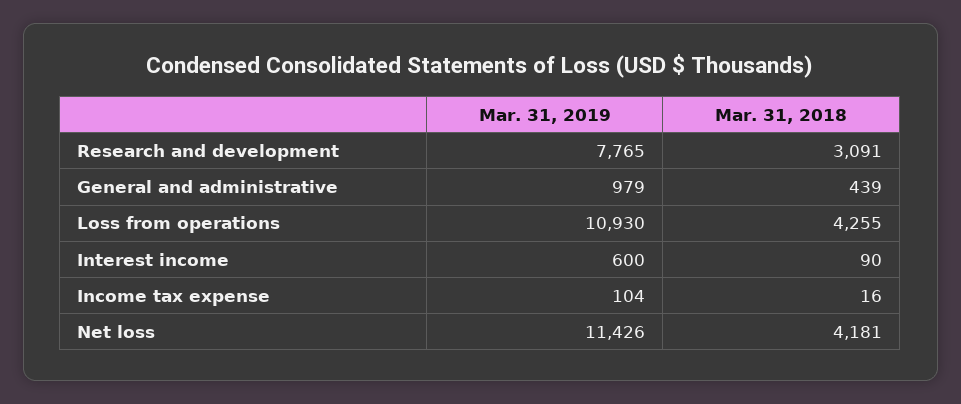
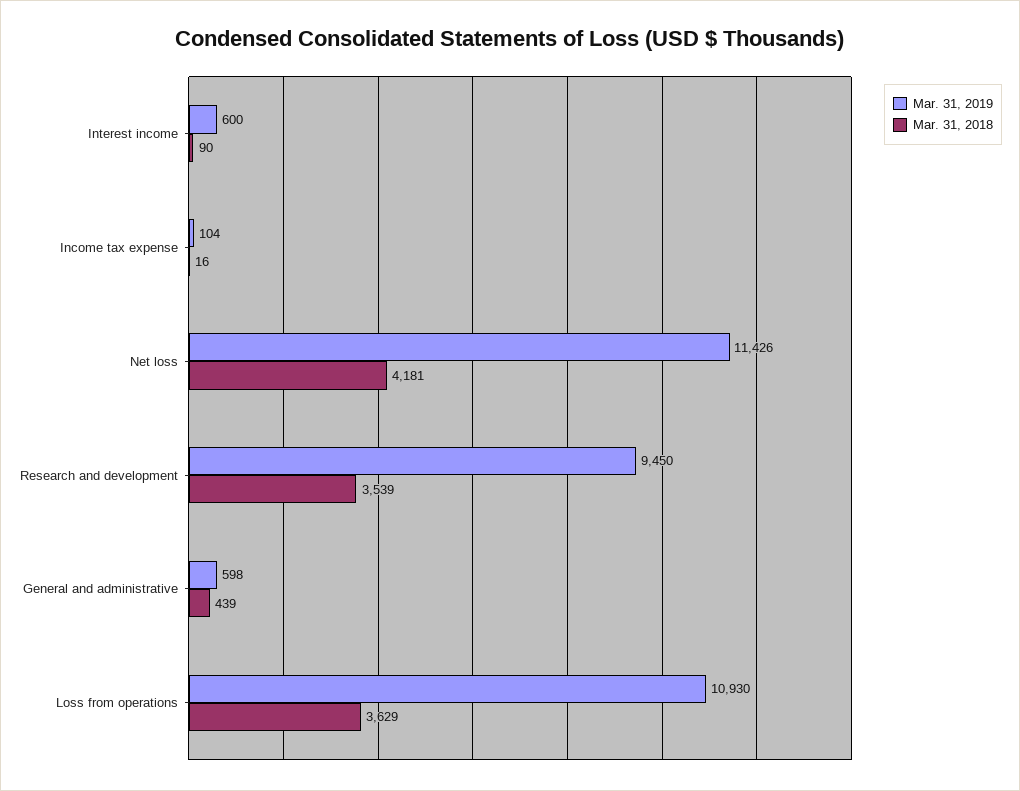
Mar. 31, 2019, Research and development: 7765 -> 9450
Mar. 31, 2018, Research and development: 3091 -> 3539
Mar. 31, 2019, General and administrative: 979 -> 598
Mar. 31, 2018, Loss from operations: 4255 -> 3629

